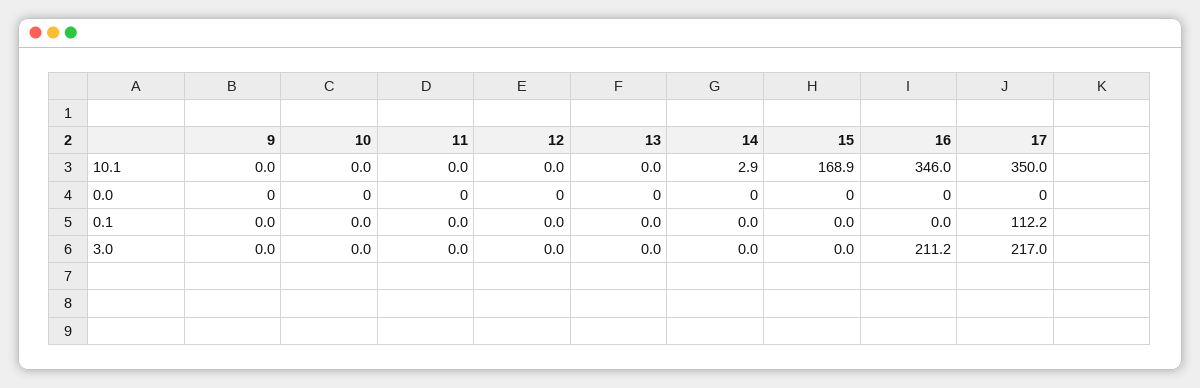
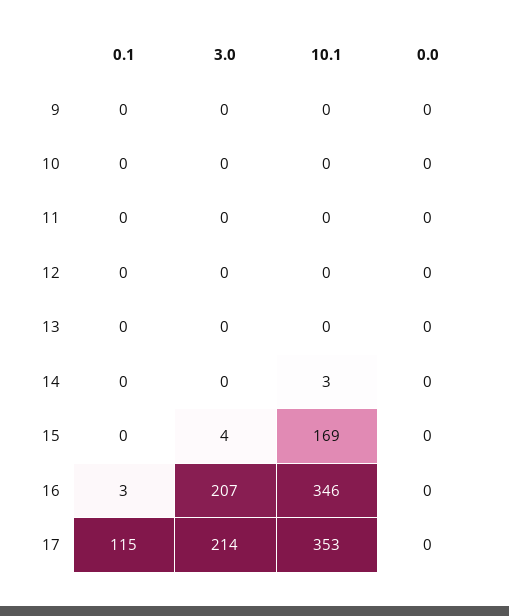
17, 10.1: 350 -> 353
16, 0.1: 0 -> 3
17, 0.1: 112.2 -> 115
15, 3.0: 0 -> 4
16, 3.0: 211.2 -> 207
17, 3.0: 217 -> 214

